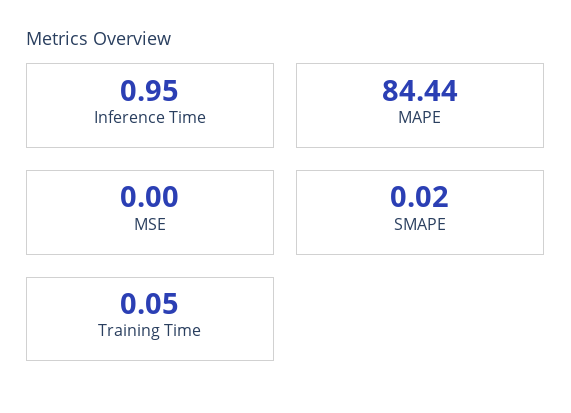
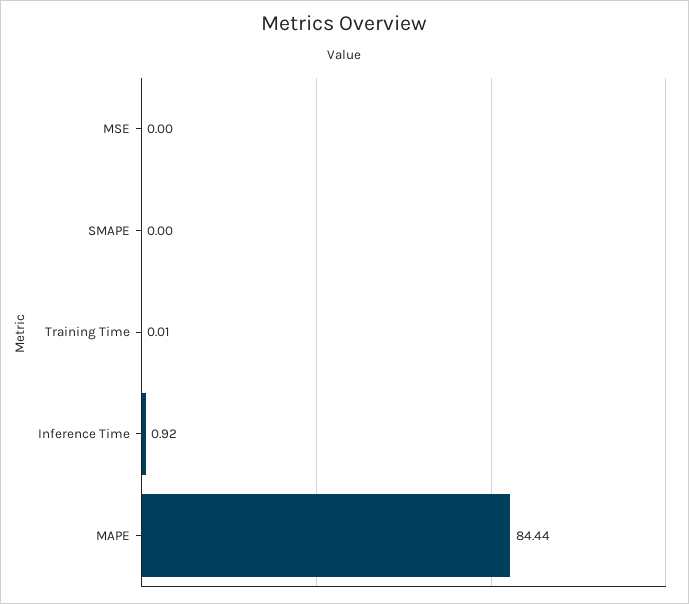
Inference Time: 0.95 -> 0.92
SMAPE: 0.02 -> 0
Training Time: 0.05 -> 0.01

